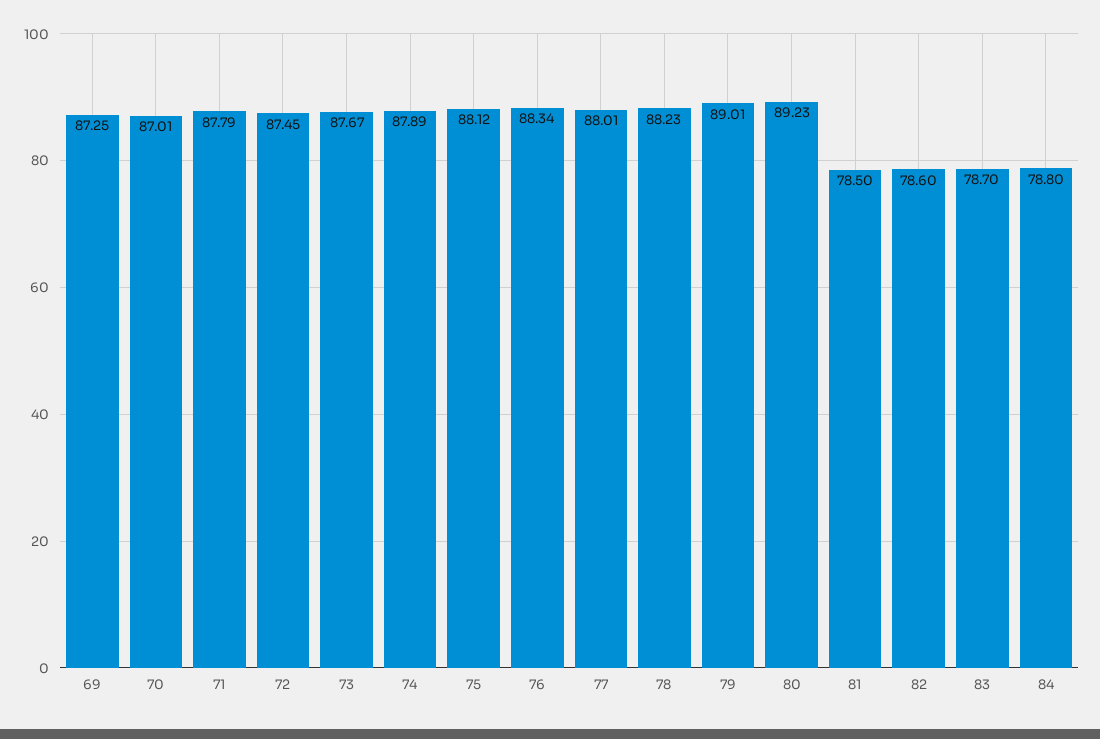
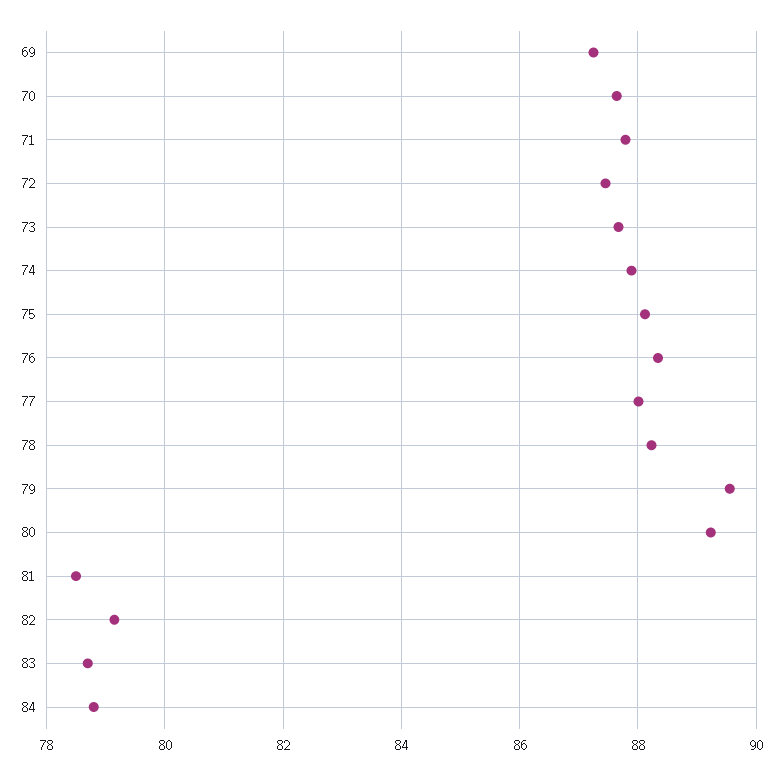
70: 87.01 -> 87.6
79: 89.01 -> 89.6
82: 78.6 -> 79.2

